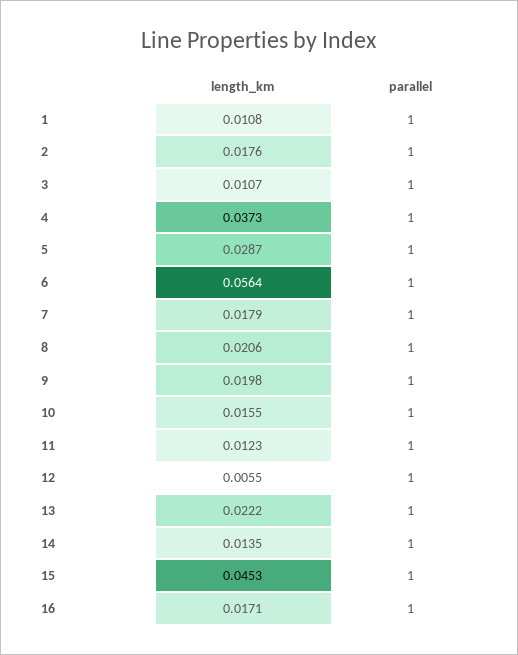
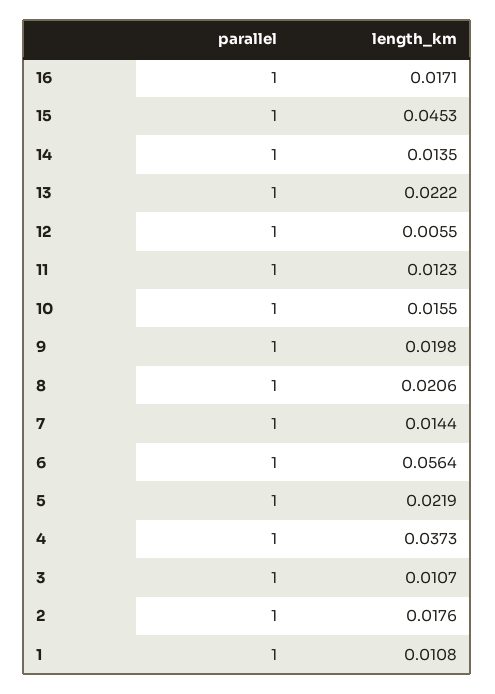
length_km, 5: 0.0287 -> 0.0219
length_km, 7: 0.0179 -> 0.0144

